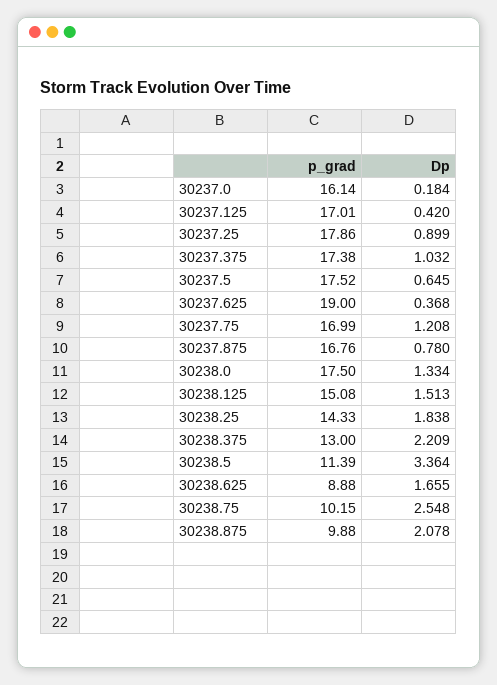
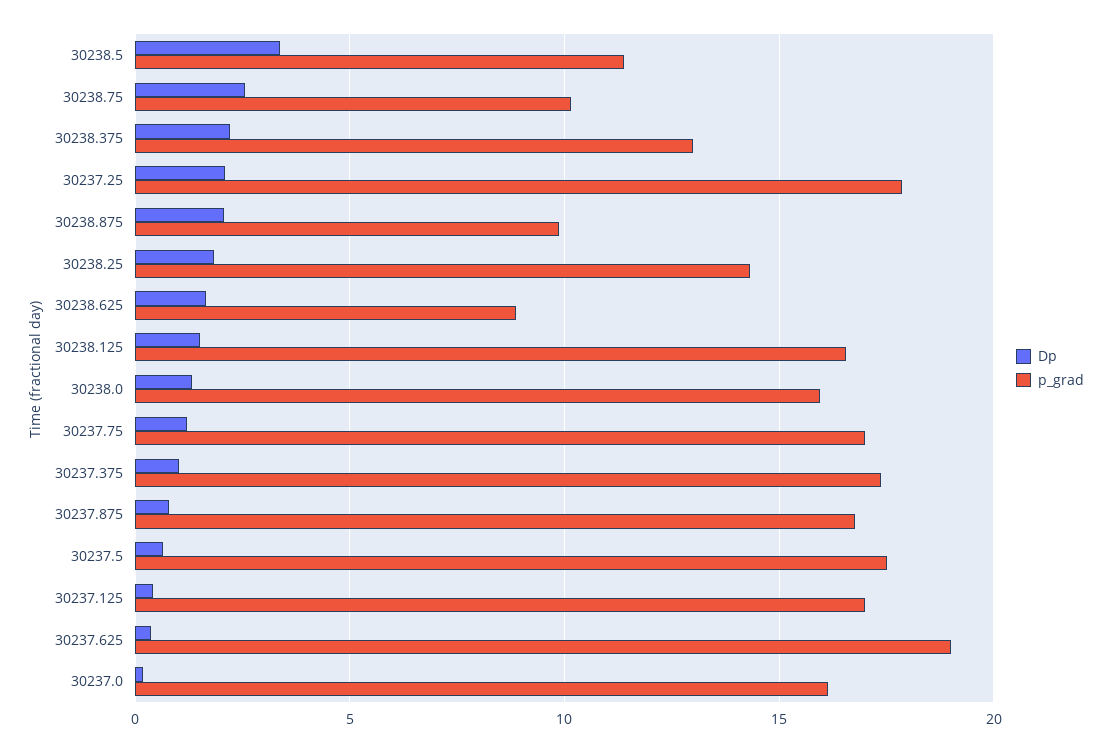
Dp, 30237.25: 0.899 -> 2
p_grad, 30238.0: 17.5 -> 16
p_grad, 30238.125: 15.08 -> 16.5

